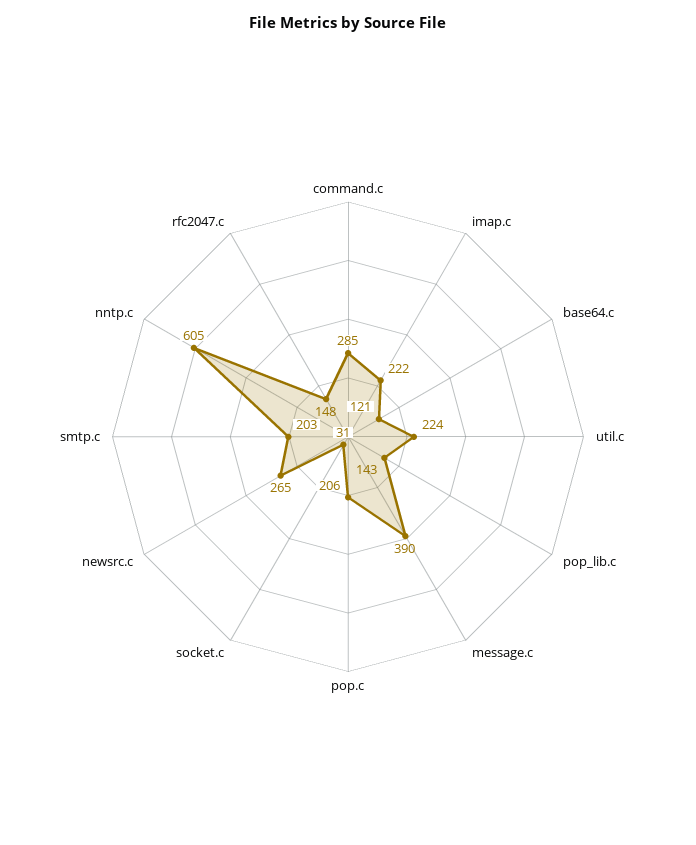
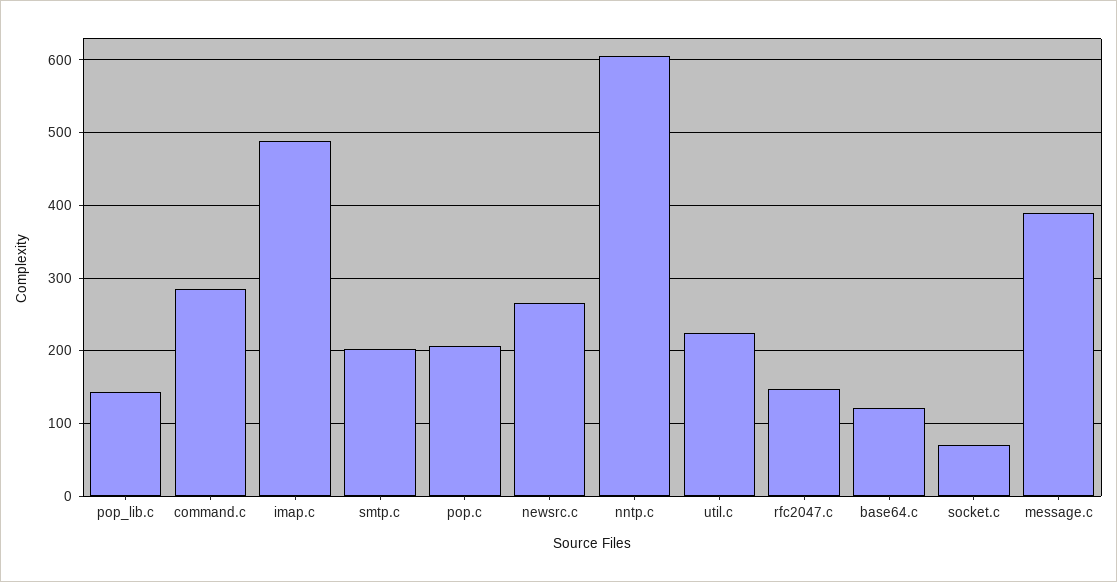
imap.c: 222 -> 490
socket.c: 31 -> 70

